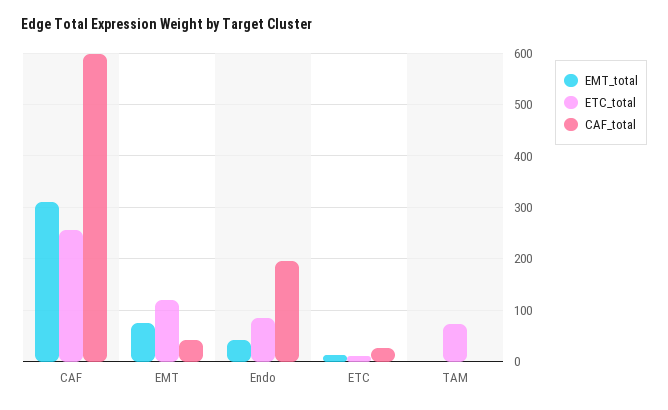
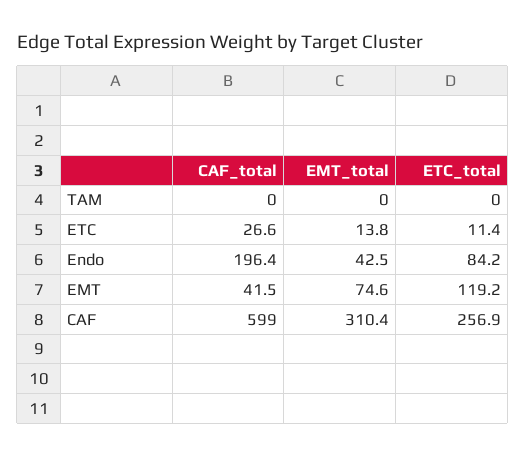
ETC_total, TAM: 80 -> 0

